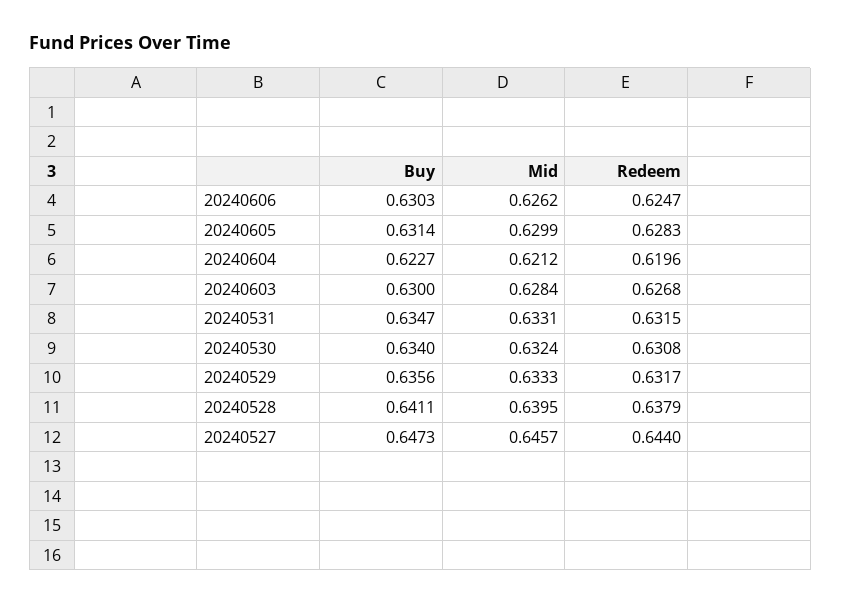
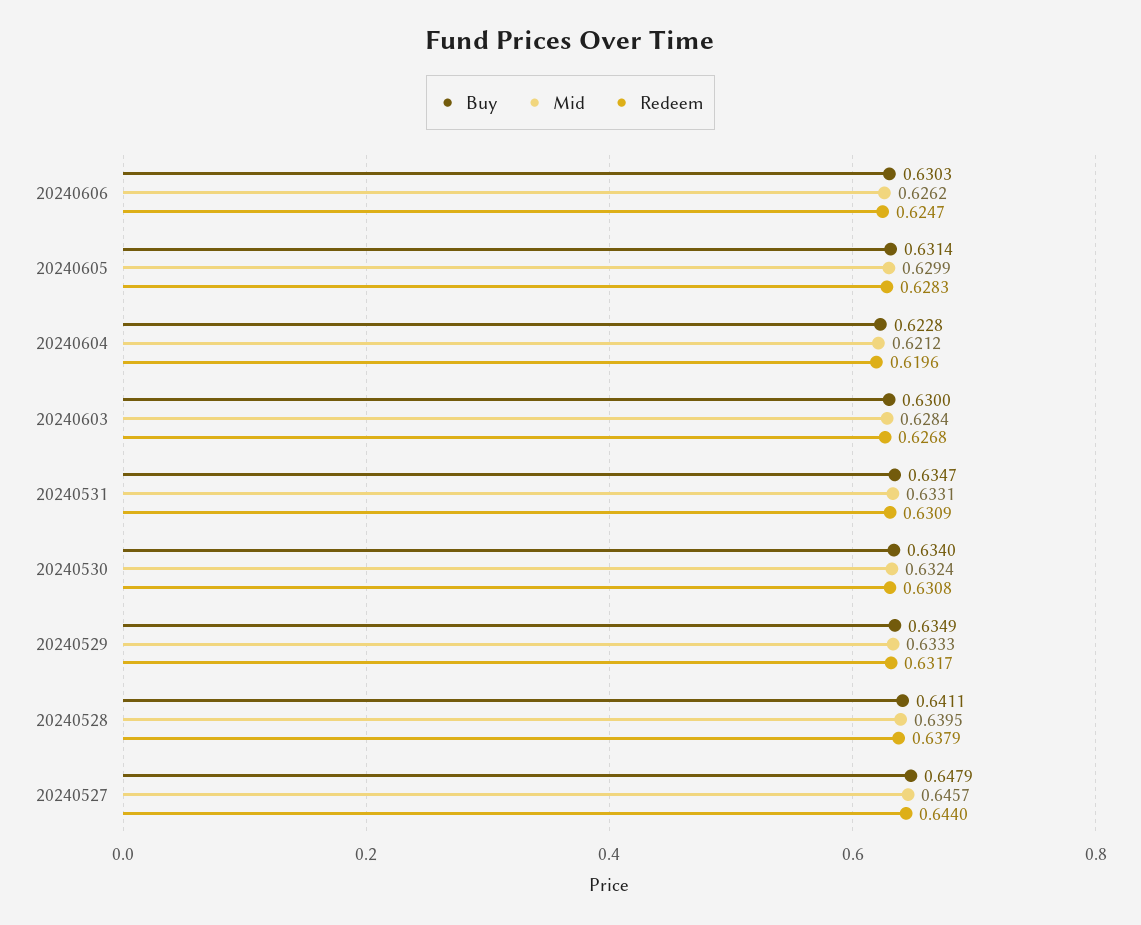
Buy, 20240604: 0.6227 -> 0.6228
Redeem, 20240531: 0.6315 -> 0.6309
Buy, 20240529: 0.6356 -> 0.6349
Buy, 20240527: 0.6473 -> 0.6479

